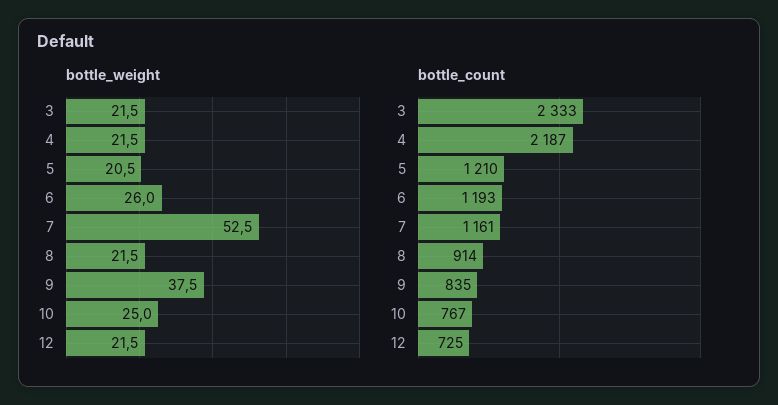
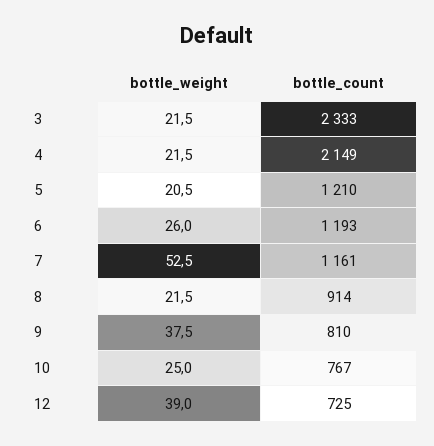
bottle_weight, 12: 21.5 -> 39
bottle_count, 4: 2187 -> 2149
bottle_count, 9: 835 -> 810

